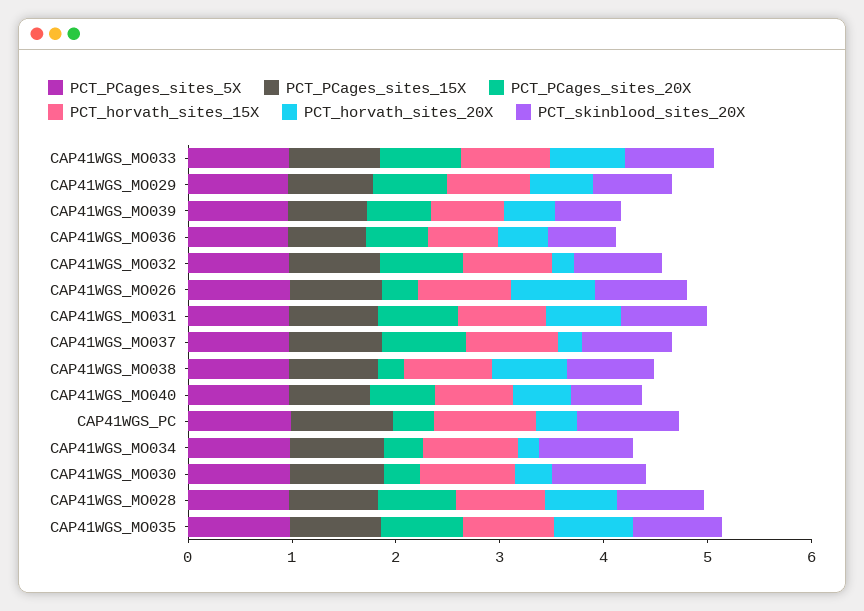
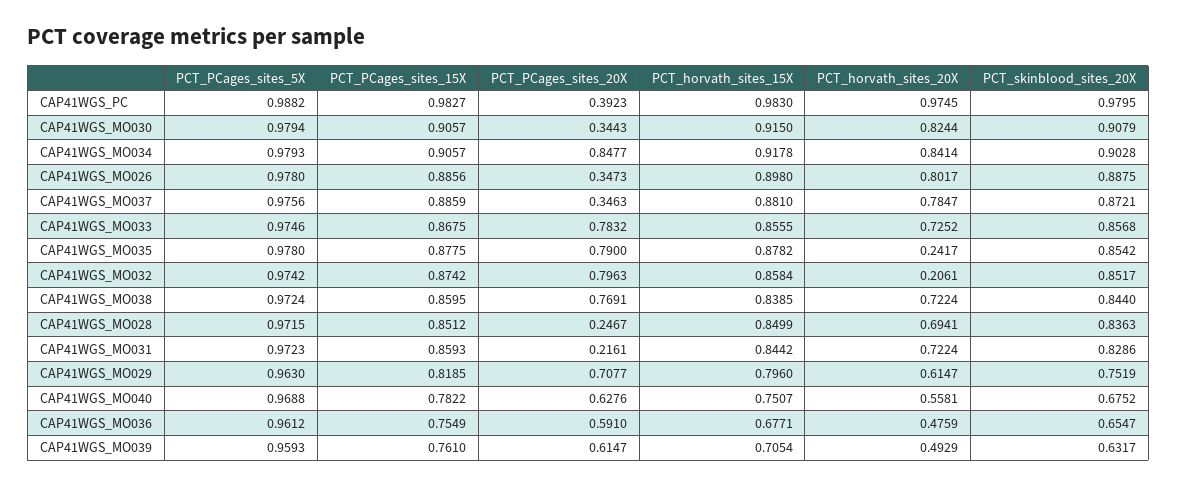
PCT_PCages_sites_20X, CAP41WGS_MO031: 0.8 -> 0.2161
PCT_PCages_sites_20X, CAP41WGS_MO037: 0.8 -> 0.3463
PCT_horvath_sites_20X, CAP41WGS_MO037: 0.2 -> 0.7847
PCT_PCages_sites_20X, CAP41WGS_MO038: 0.2 -> 0.7691
PCT_horvath_sites_20X, CAP41WGS_PC: 0.4 -> 0.9745
PCT_PCages_sites_20X, CAP41WGS_MO034: 0.4 -> 0.8477
PCT_horvath_sites_20X, CAP41WGS_MO034: 0.2 -> 0.8414
PCT_horvath_sites_20X, CAP41WGS_MO030: 0.4 -> 0.8244
PCT_PCages_sites_20X, CAP41WGS_MO028: 0.8 -> 0.2467
PCT_horvath_sites_20X, CAP41WGS_MO035: 0.8 -> 0.2417

